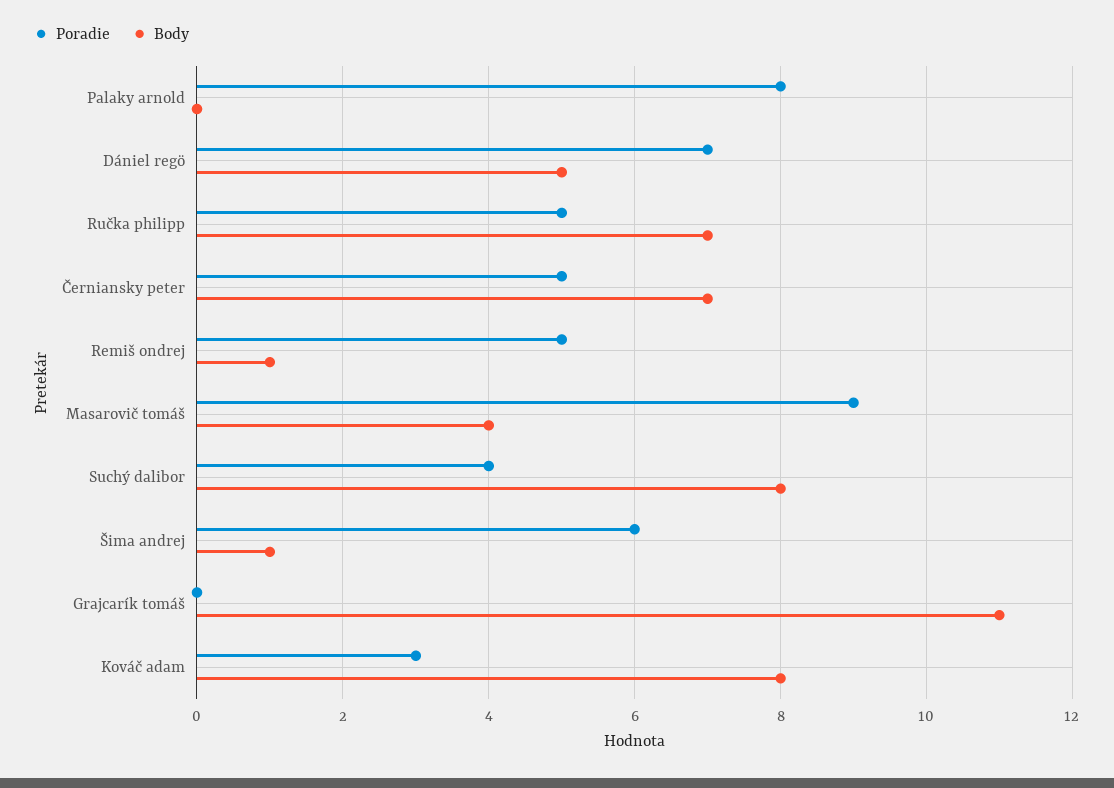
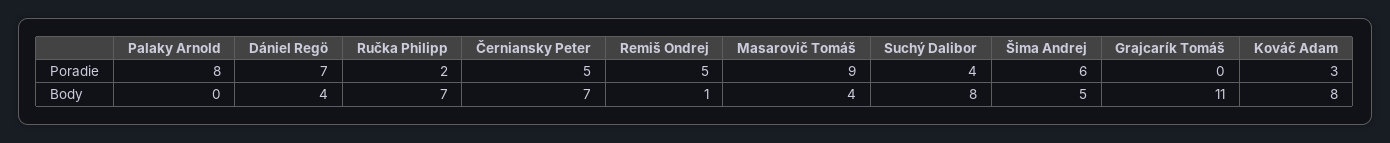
Body, Dániel regö: 5 -> 4
Poradie, Ručka philipp: 5 -> 2
Body, Šima andrej: 1 -> 5

